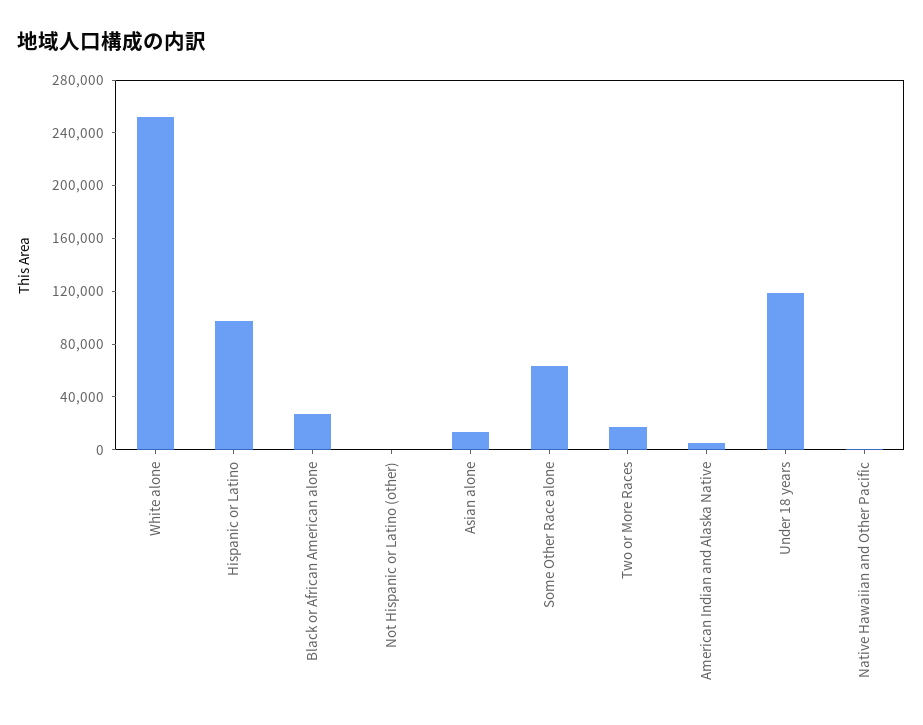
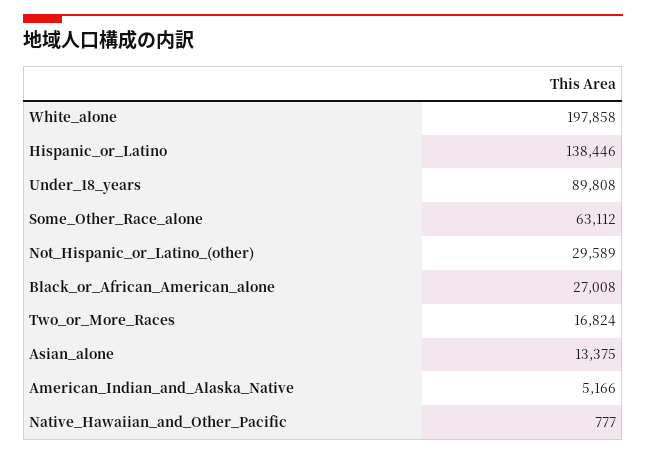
White alone: 250000 -> 197858
Hispanic or Latino: 100000 -> 138446
Not Hispanic or Latino (other): 0 -> 29589
Under 18 years: 120000 -> 89808

